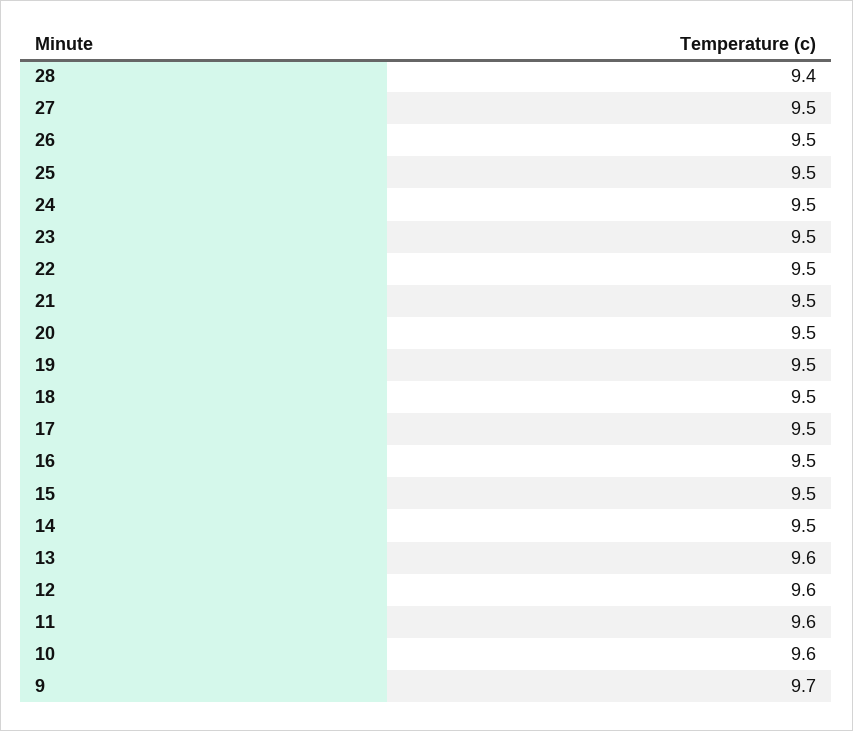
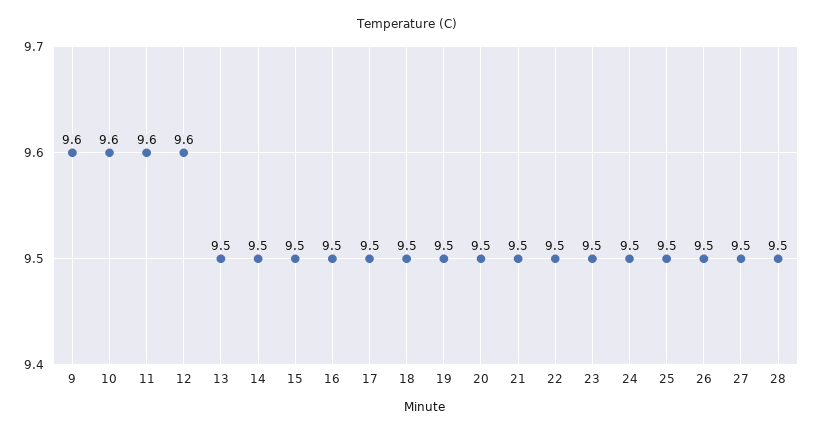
28: 9.4 -> 9.5
13: 9.6 -> 9.5
9: 9.7 -> 9.6

